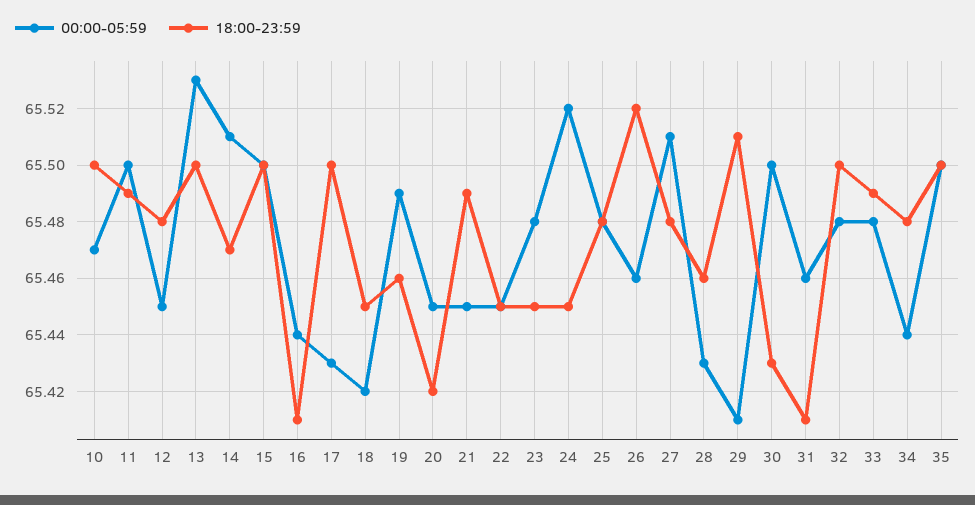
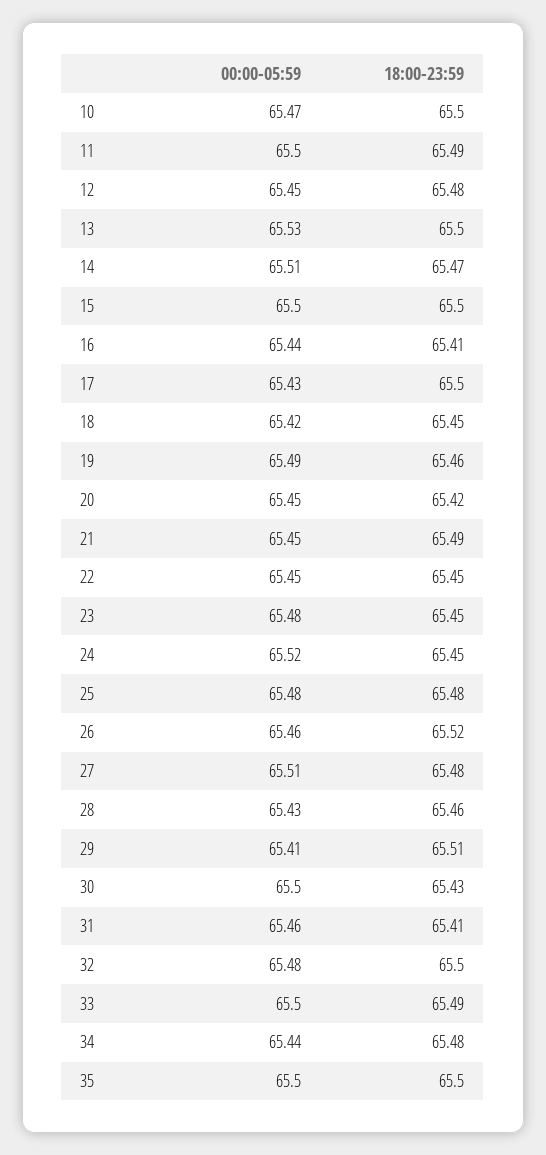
00:00-05:59, 33: 65.48 -> 65.5

